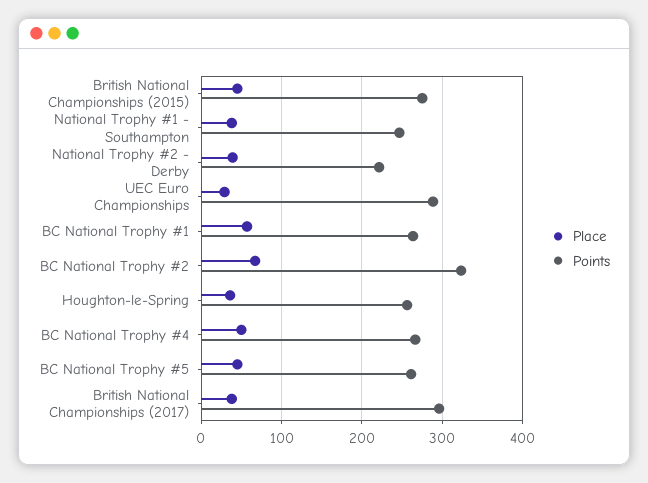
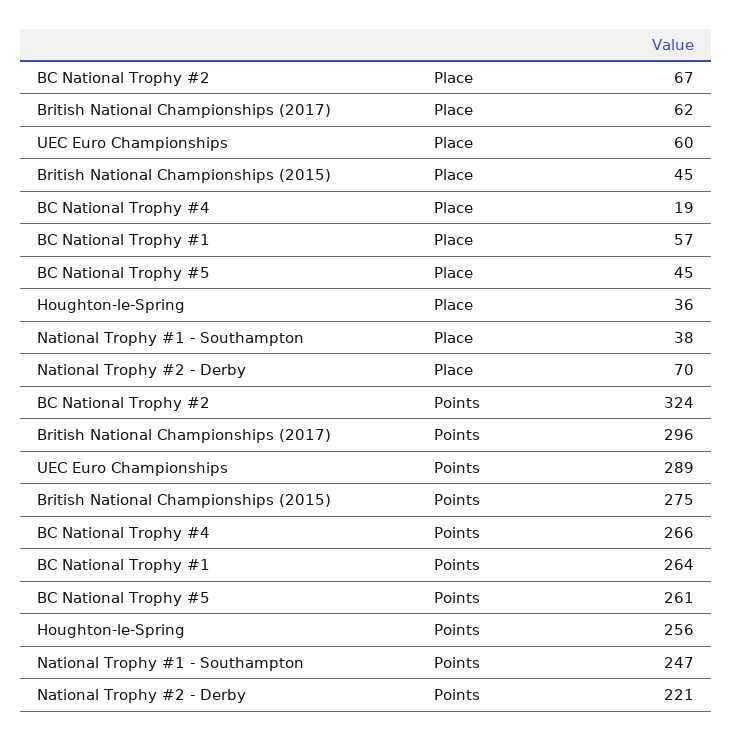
Place, National Trophy #2 - Derby: 40 -> 70
Place, UEC Euro Championships: 30 -> 60
Place, BC National Trophy #4: 50 -> 19
Place, British National Championships (2017): 40 -> 62

